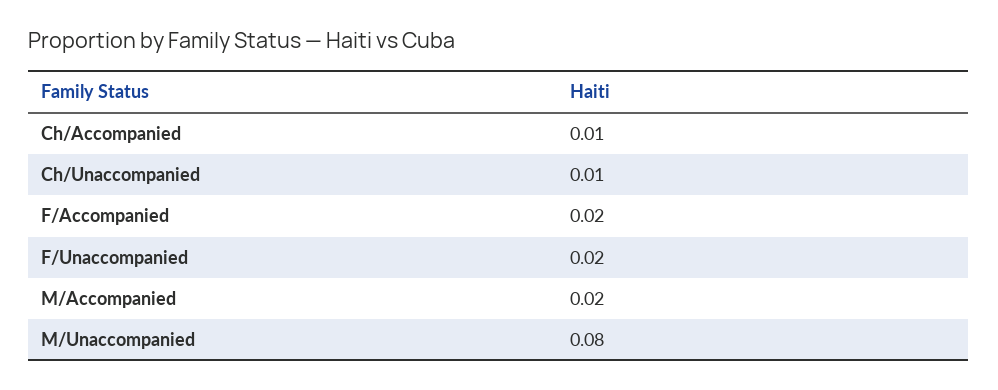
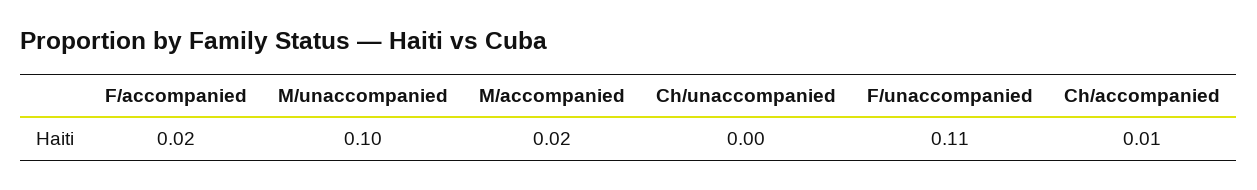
Ch/Unaccompanied: 0.01 -> 0
F/Unaccompanied: 0.02 -> 0.11
M/Unaccompanied: 0.08 -> 0.1

